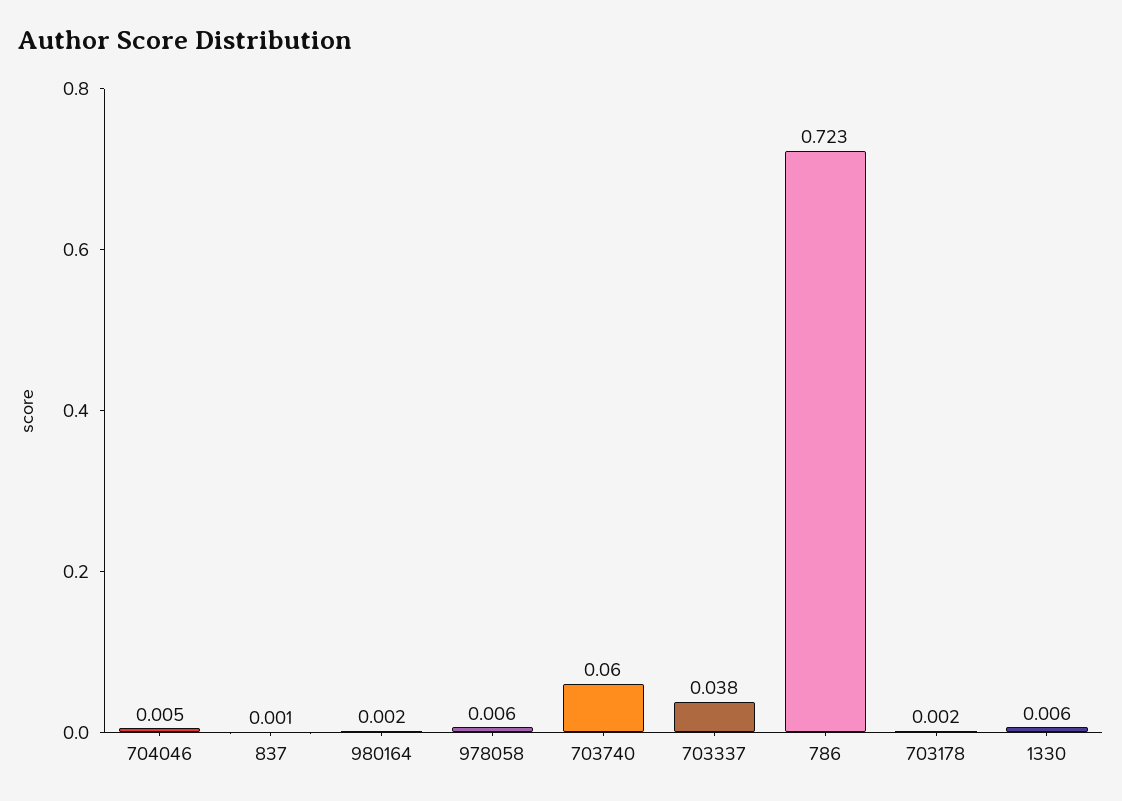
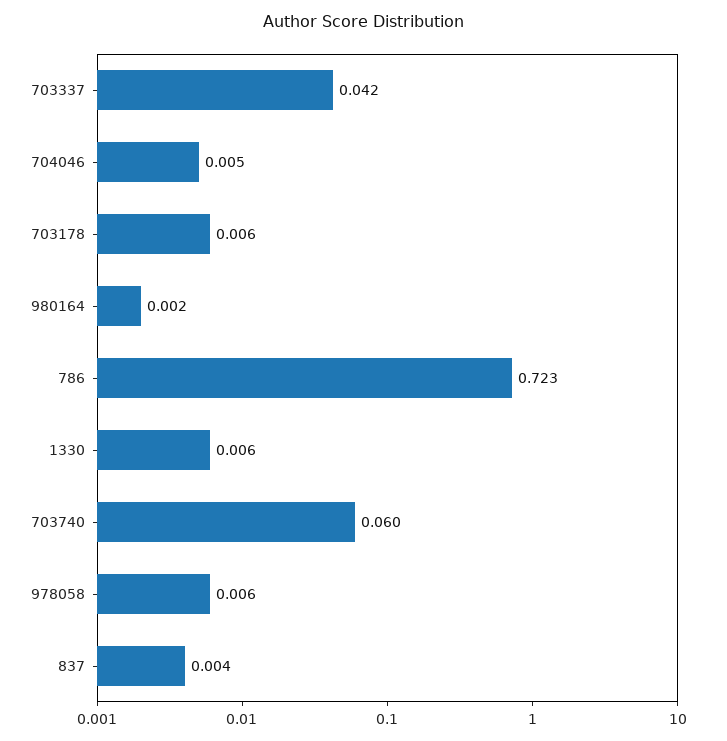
837: 0.001 -> 0.004
703337: 0.038 -> 0.042
703178: 0.002 -> 0.006

